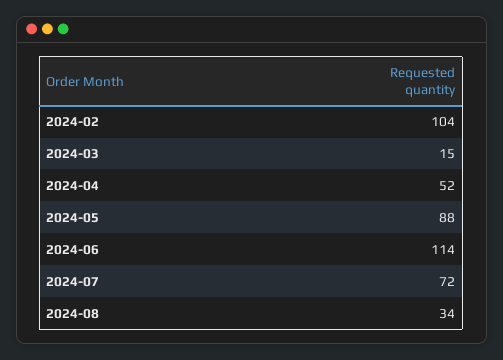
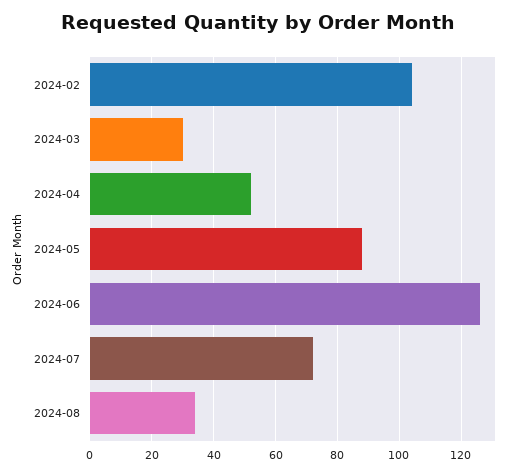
2024-03: 15 -> 30
2024-06: 114 -> 125

